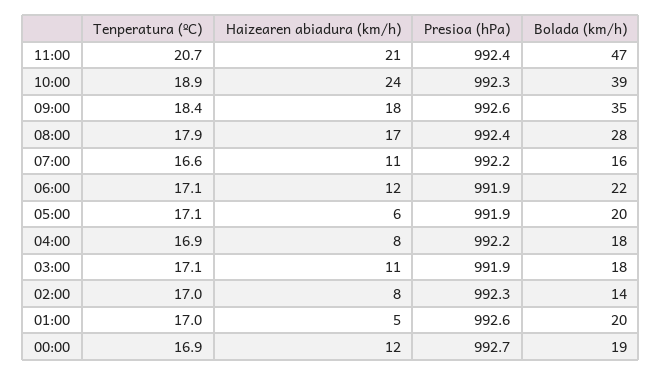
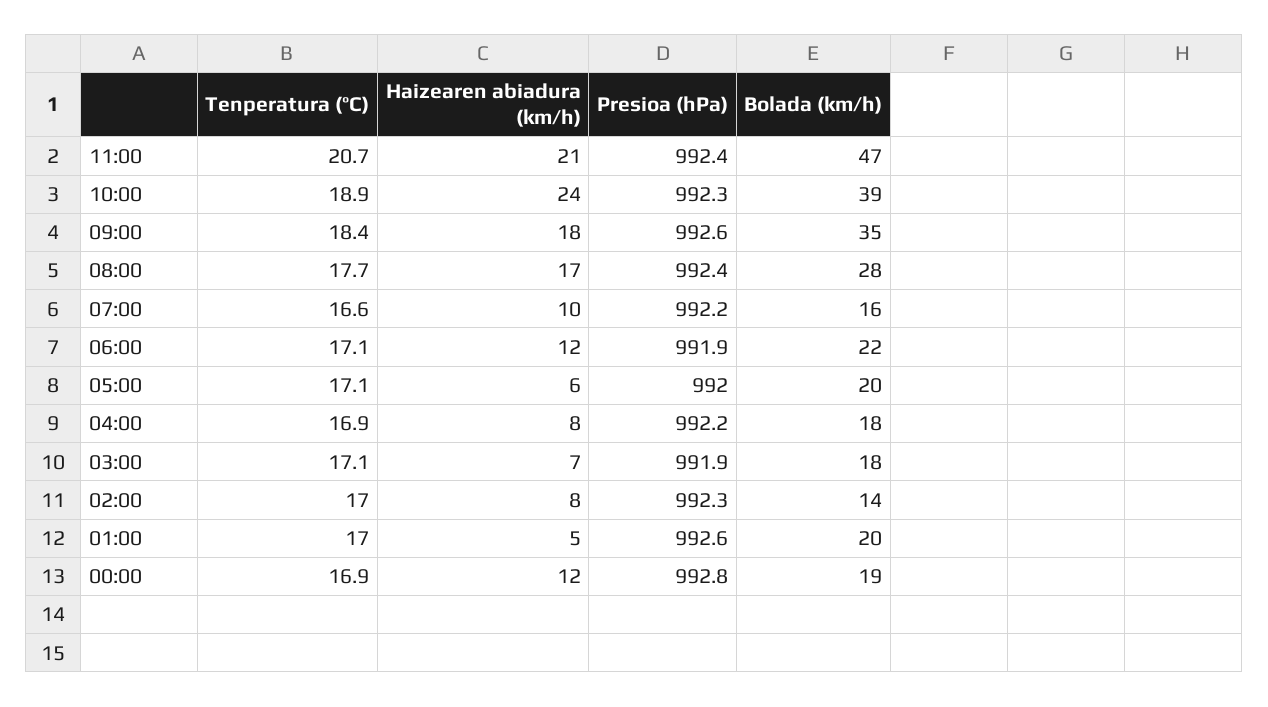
Tenperatura (ºC), 08:00: 17.9 -> 17.7
Haizearen abiadura (km/h), 07:00: 11 -> 10
Presioa (hPa), 05:00: 991.9 -> 992
Haizearen abiadura (km/h), 03:00: 11 -> 7
Presioa (hPa), 00:00: 992.7 -> 992.8

